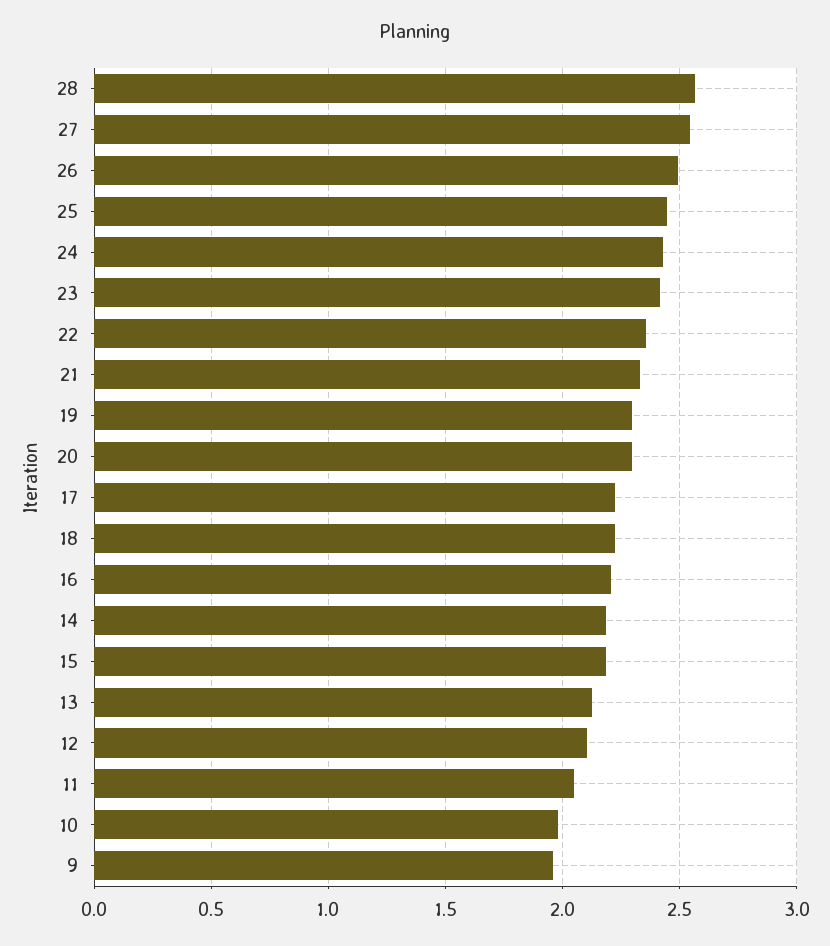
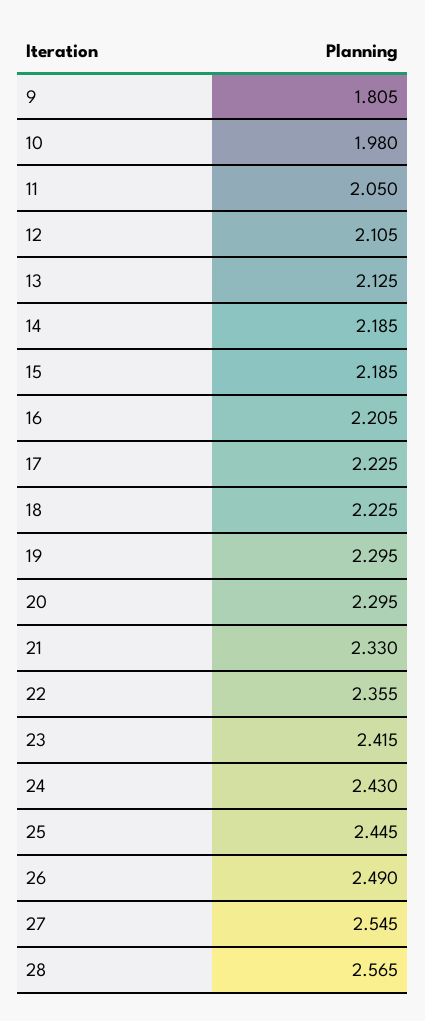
9: 1.95 -> 1.805

